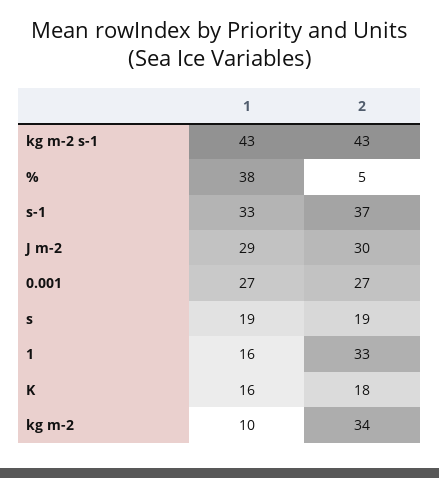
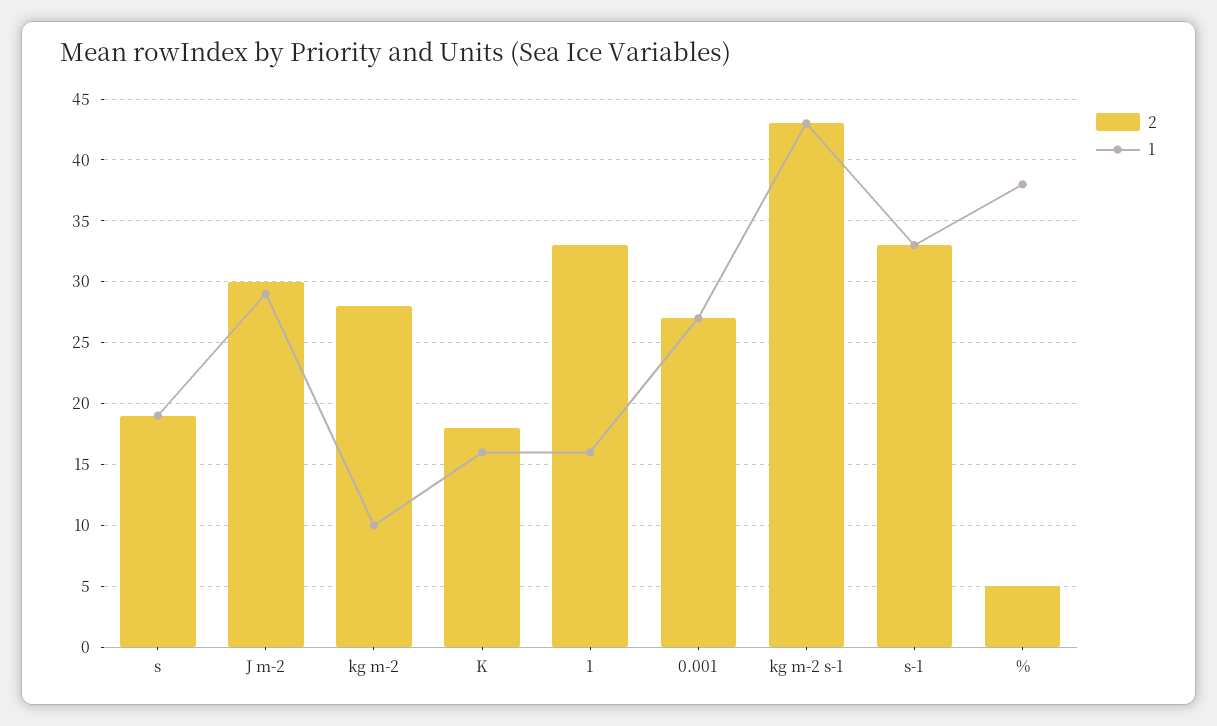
2, s-1: 37 -> 33
2, kg m-2: 34 -> 28

